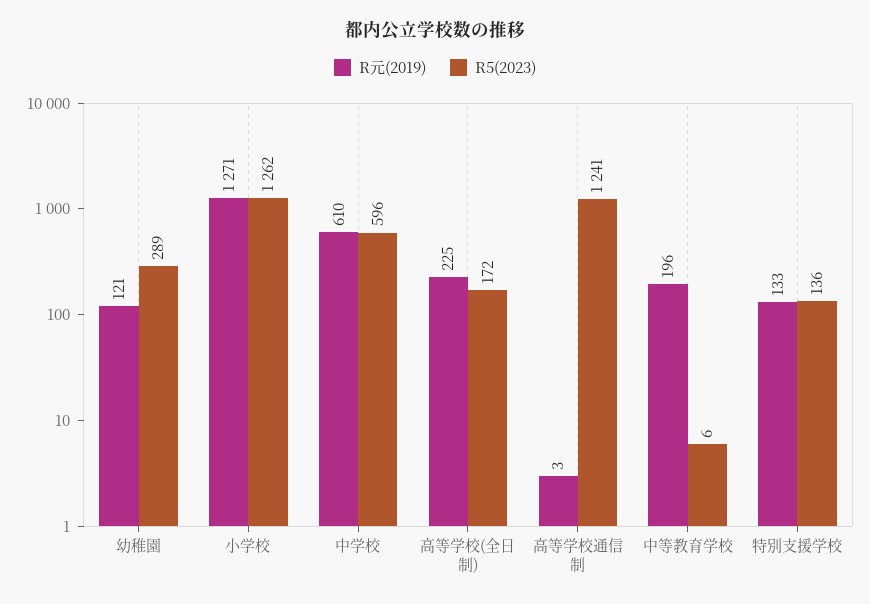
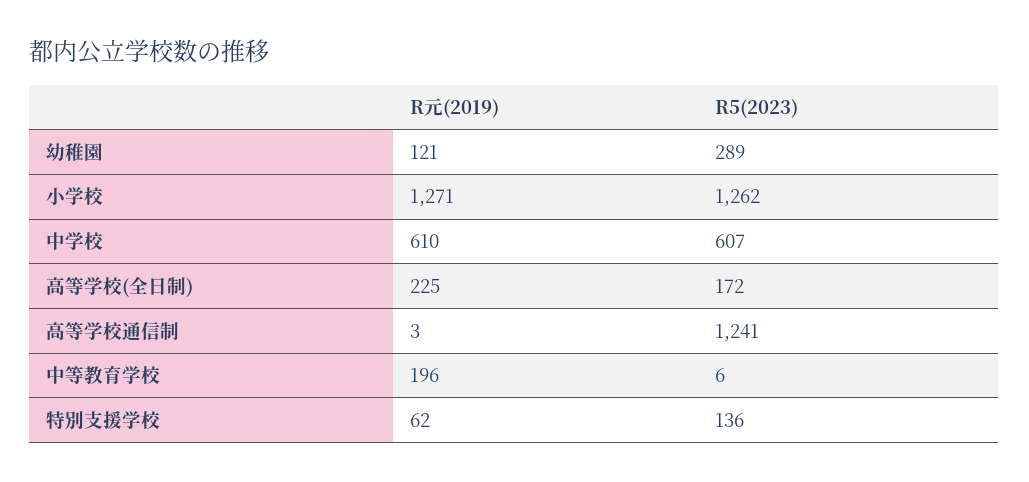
R5(2023), 中学校: 596 -> 607
R元(2019), 特別支援学校: 133 -> 62

